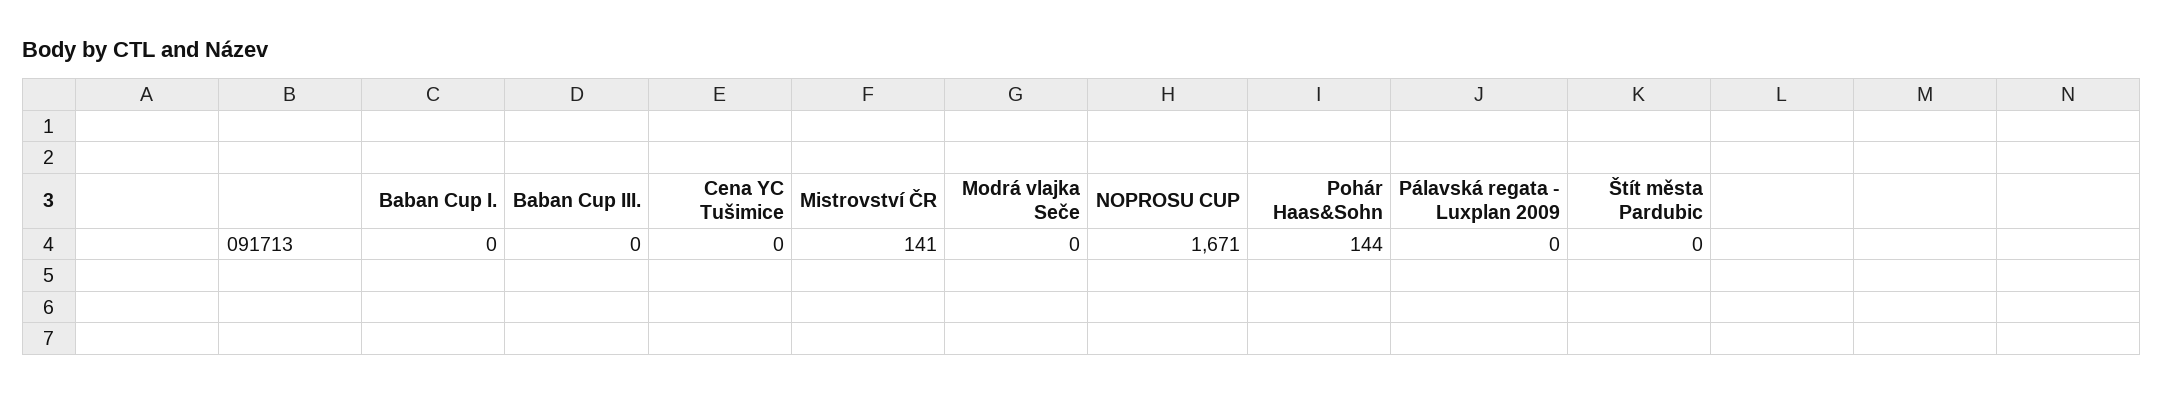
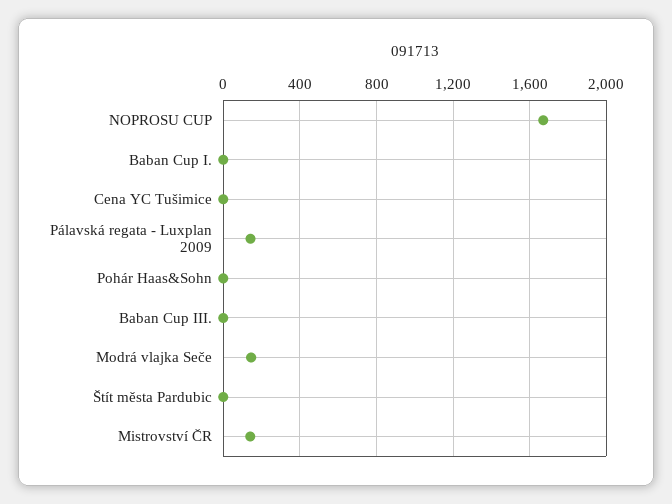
Modrá vlajka Seče: 0 -> 150
Pohár Haas&Sohn: 144 -> 0
Pálavská regata - Luxplan 2009: 0 -> 150

